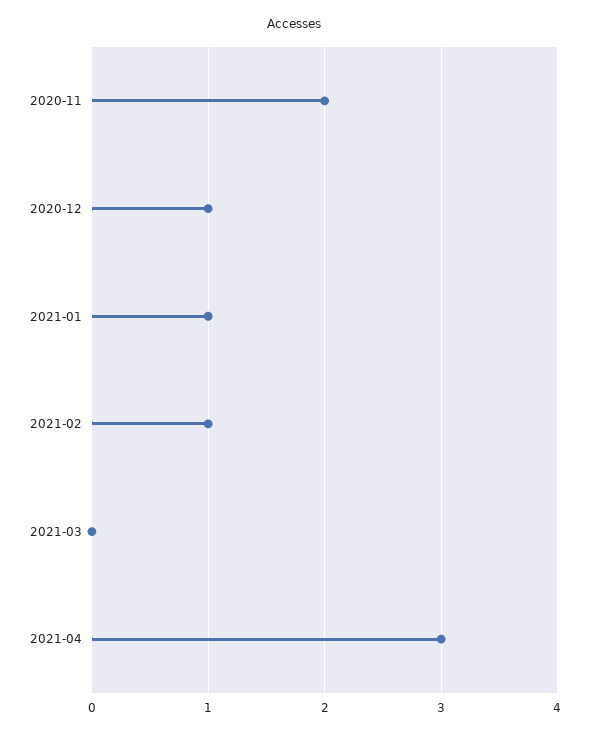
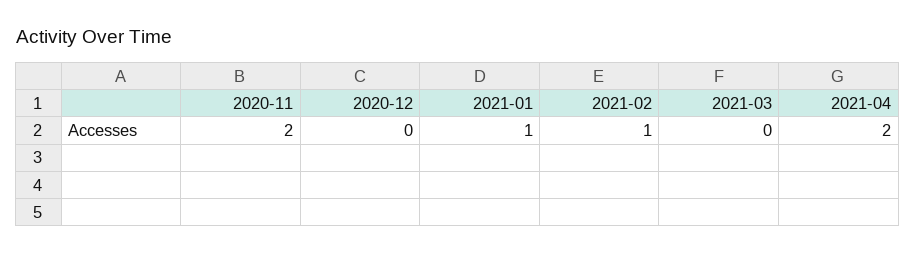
2020-12: 1 -> 0
2021-04: 3 -> 2

